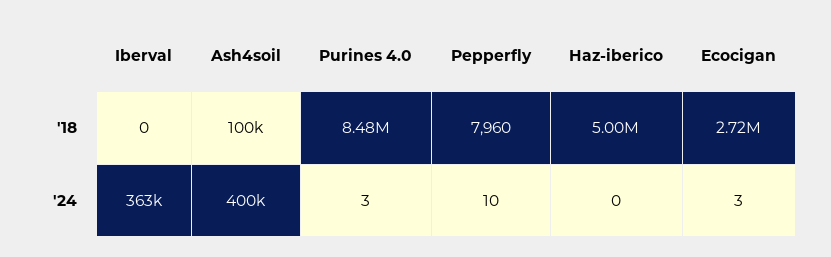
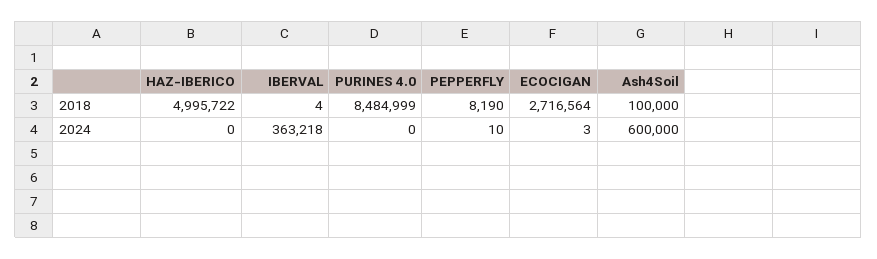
Iberval, '18: 0 -> 4
Pepperfly, '18: 7960 -> 8190
Ash4soil, '24: 400000 -> 600000
Purines 4.0, '24: 3 -> 0

